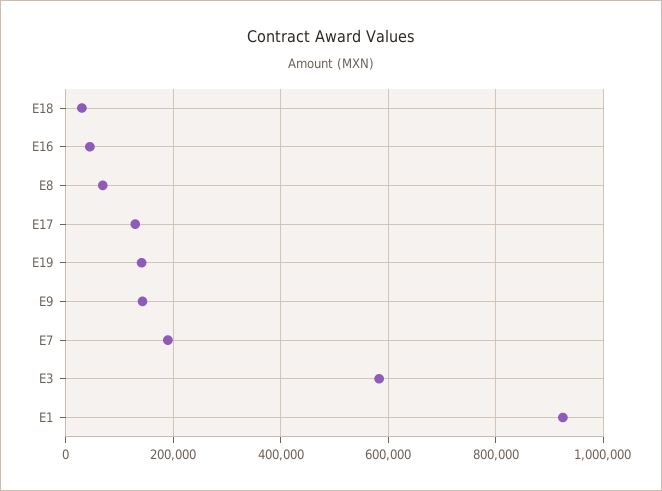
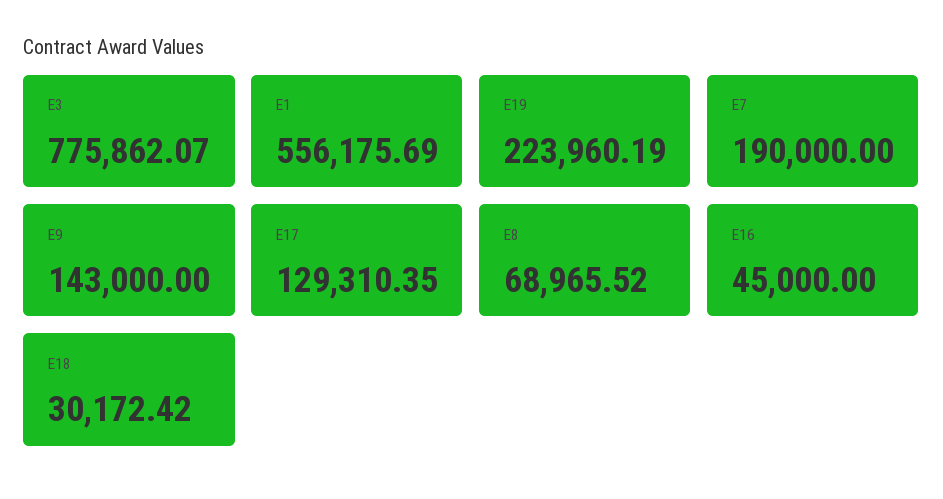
E19: 140000 -> 223960.19
E3: 580000 -> 775862.07
E1: 920000 -> 556175.69

